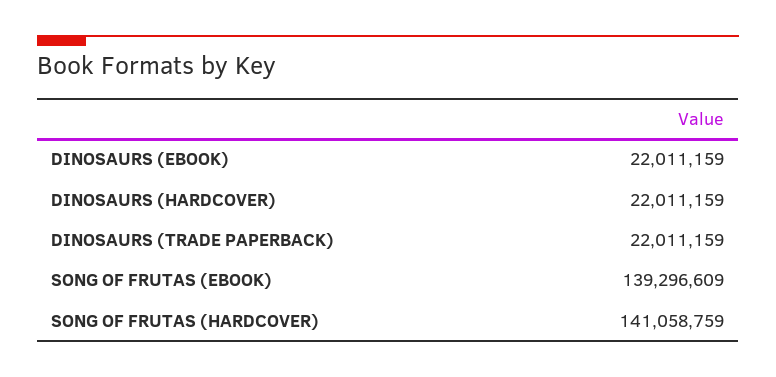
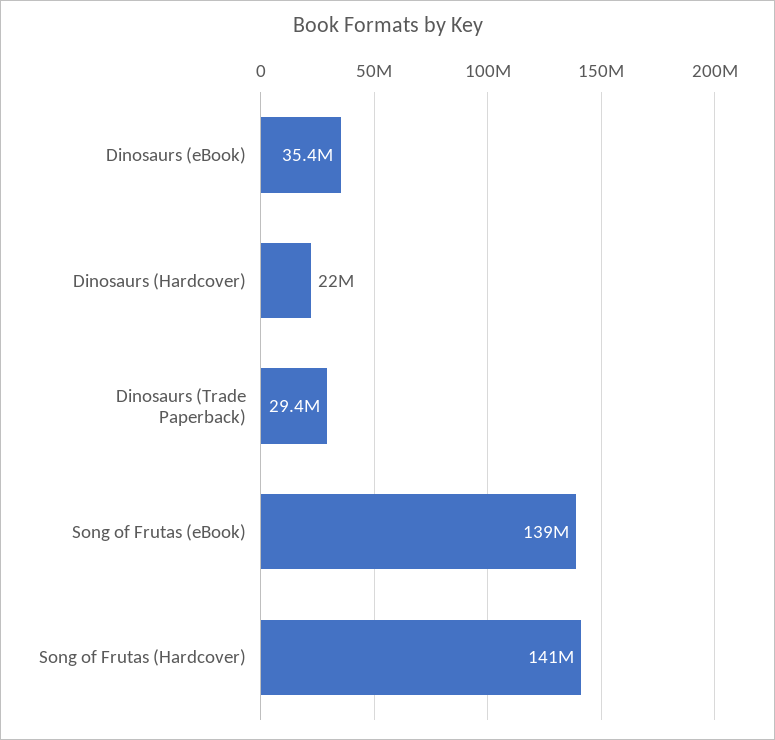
DINOSAURS (EBOOK): 22011159 -> 35400000
DINOSAURS (TRADE PAPERBACK): 22011159 -> 29400000

